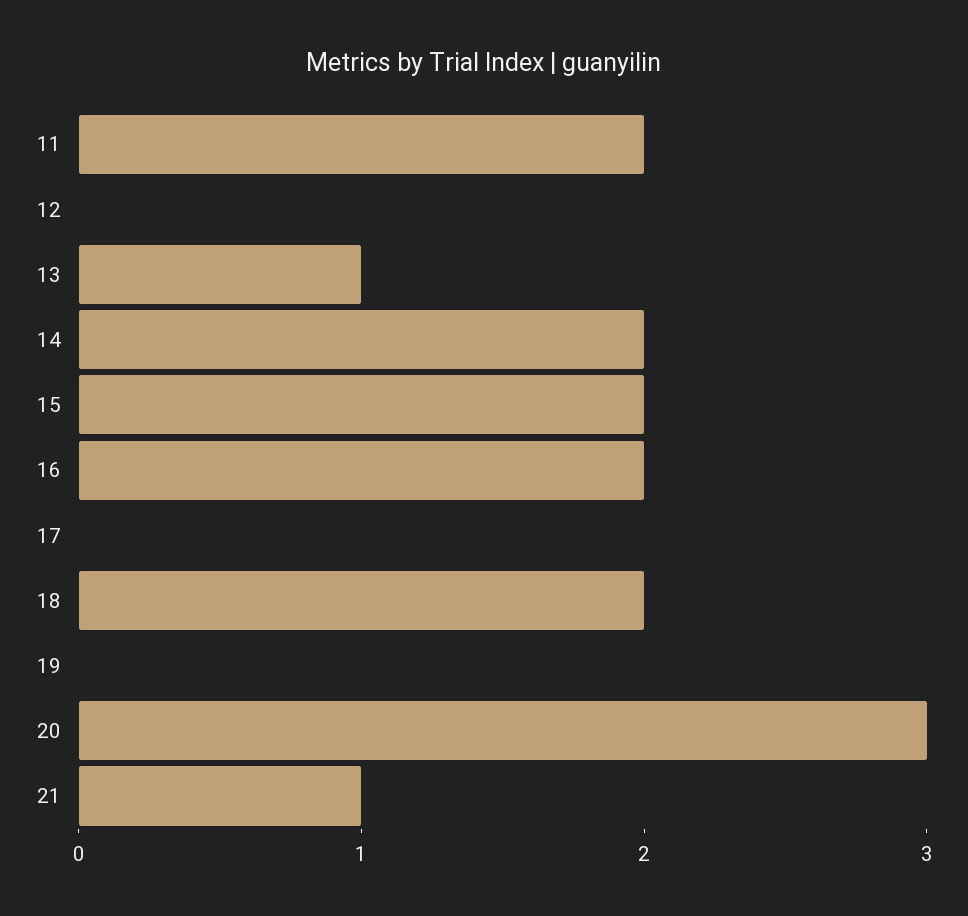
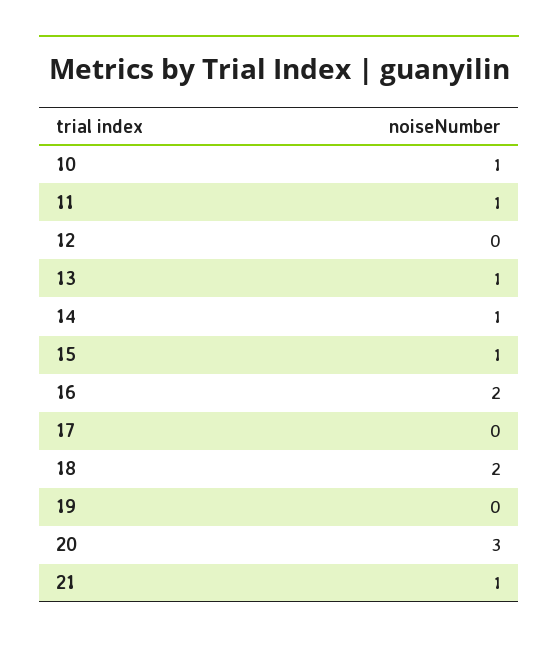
11: 2 -> 1
14: 2 -> 1
15: 2 -> 1
10: none -> 1

